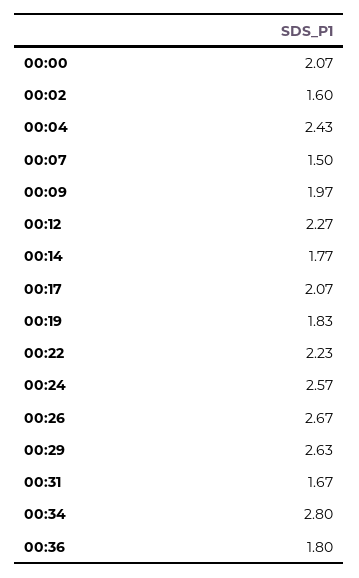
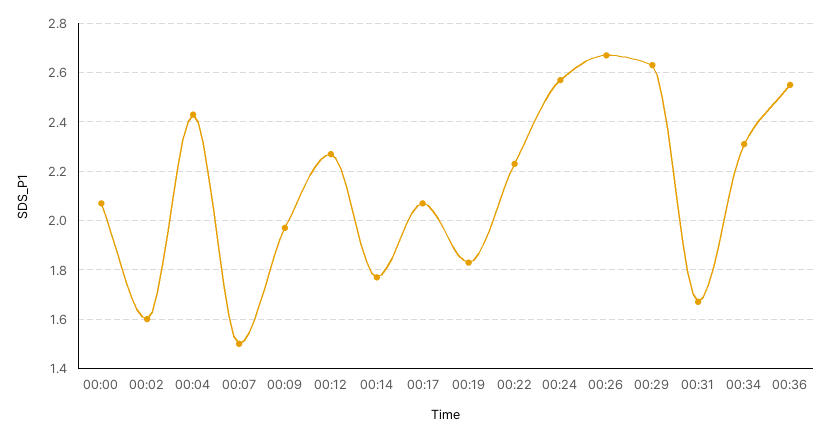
00:34: 2.8 -> 2.3
00:36: 1.8 -> 2.55

